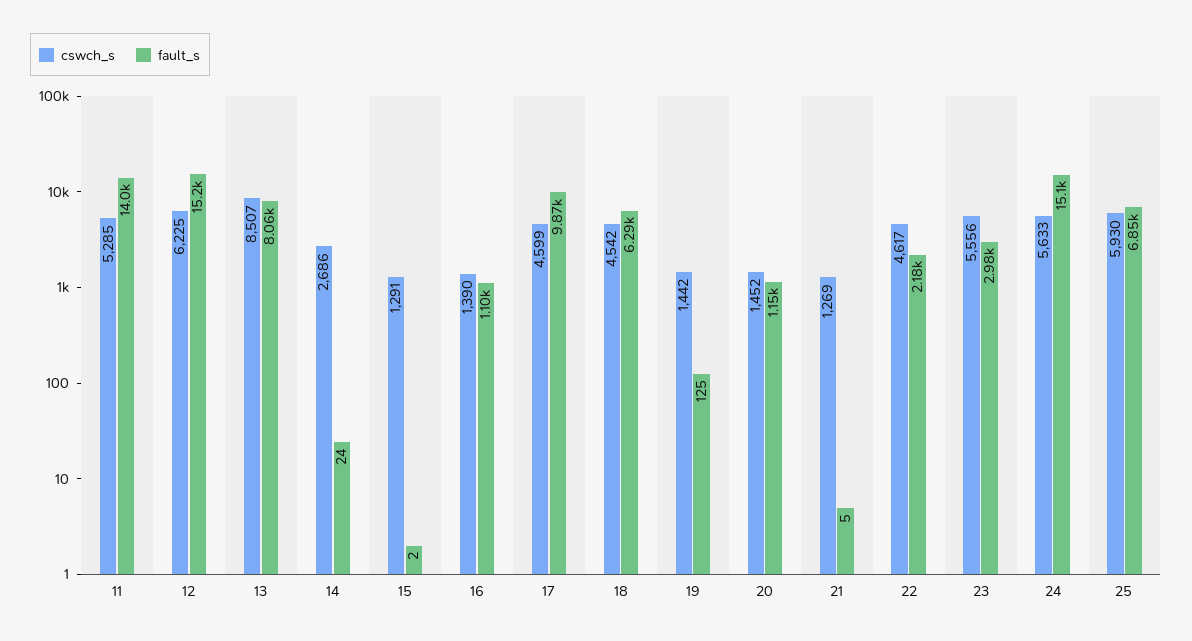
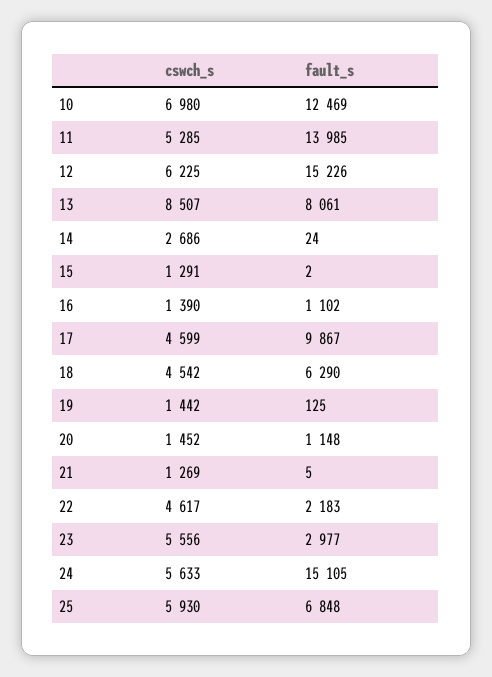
cswch_s, 10: none -> 6980
fault_s, 10: none -> 12469

